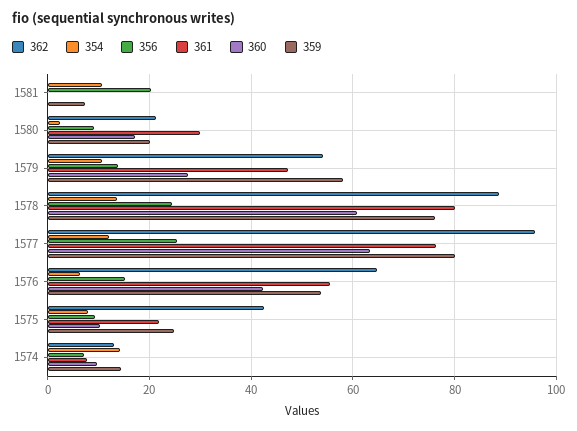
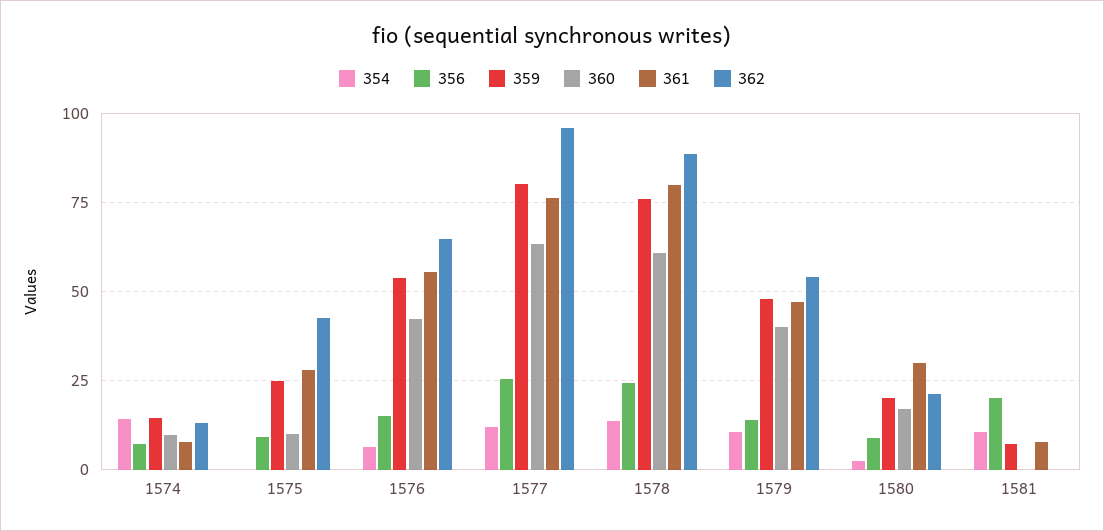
361, 1581: 0 -> 7.5
360, 1579: 28 -> 40
359, 1579: 58 -> 47.5
354, 1575: 8 -> 0
361, 1575: 22 -> 27.5

